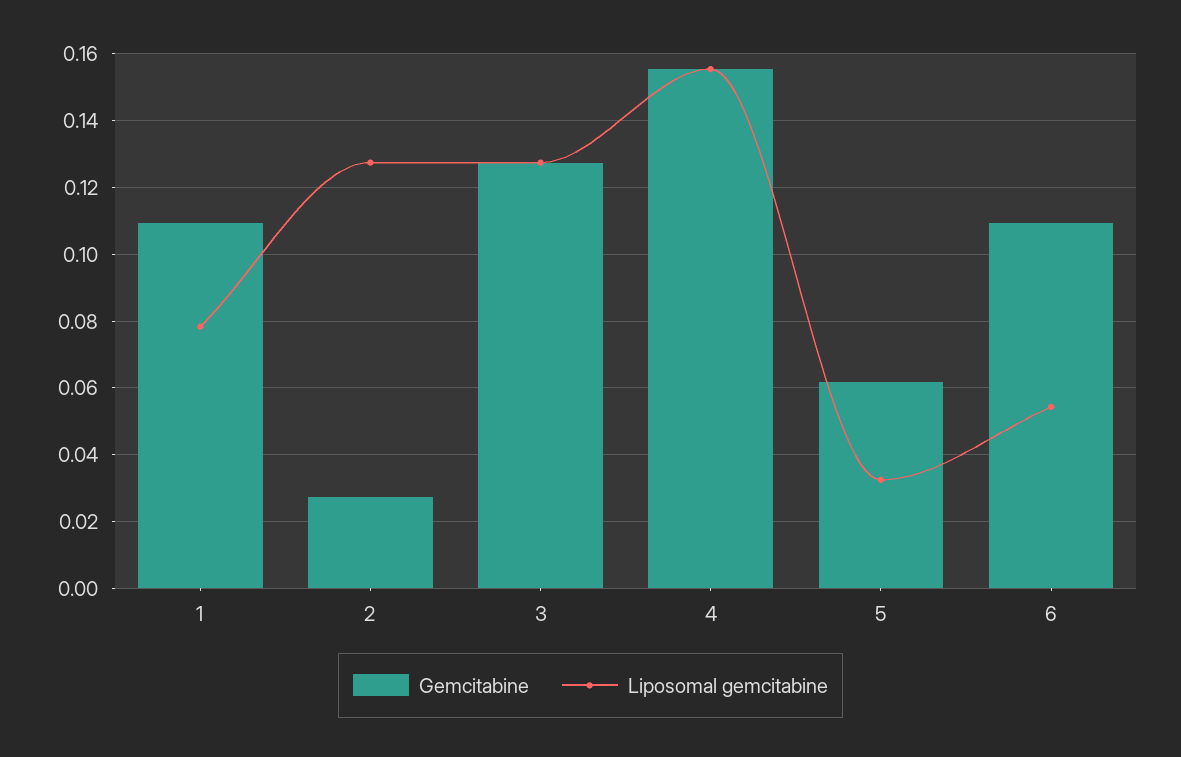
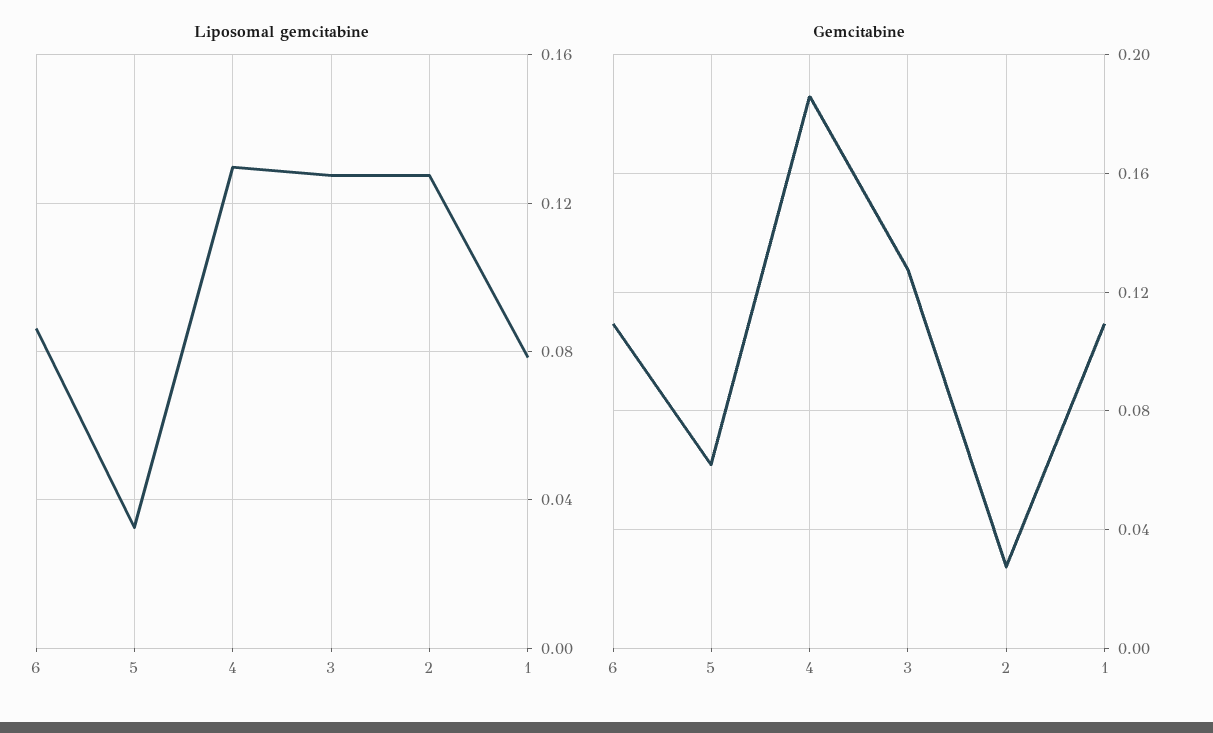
Gemcitabine, 4: 0.156 -> 0.185
Liposomal gemcitabine, 4: 0.156 -> 0.13
Liposomal gemcitabine, 6: 0.054 -> 0.085

